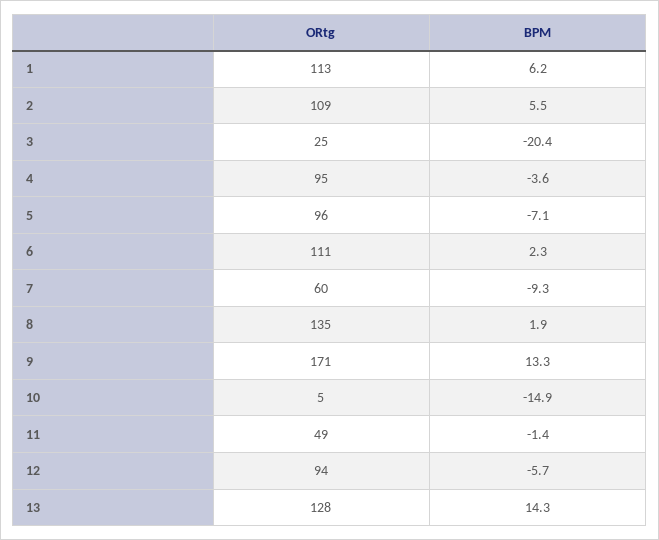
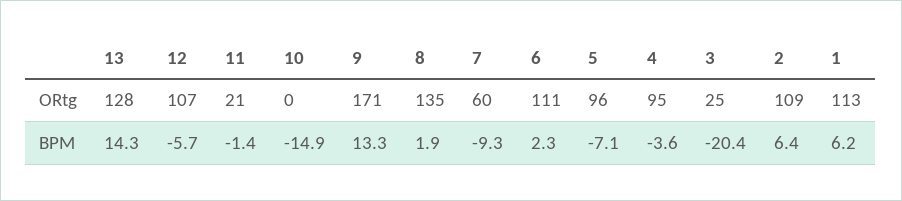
BPM, 2: 5.5 -> 6.4
ORtg, 10: 5 -> 0
ORtg, 11: 49 -> 21
ORtg, 12: 94 -> 107

